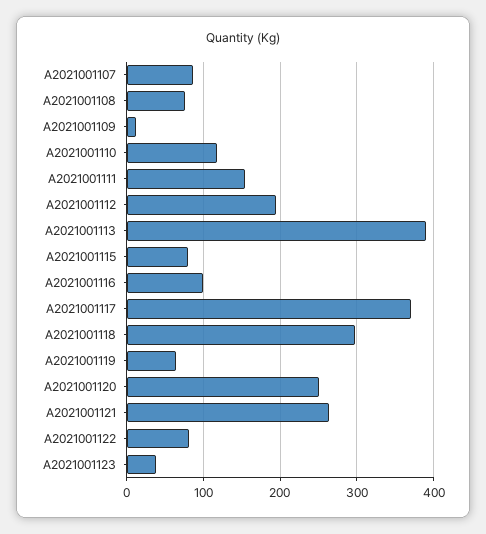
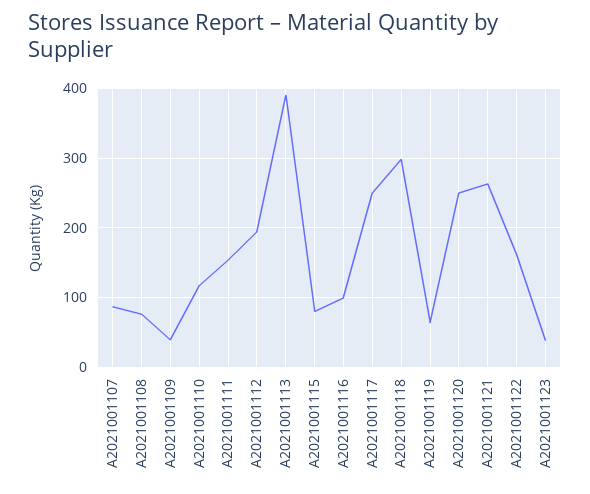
A2021001109: 10 -> 40
A2021001117: 370 -> 250
A2021001122: 80 -> 160

